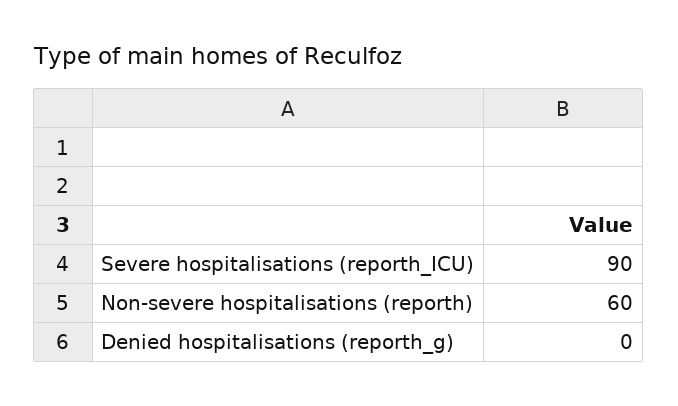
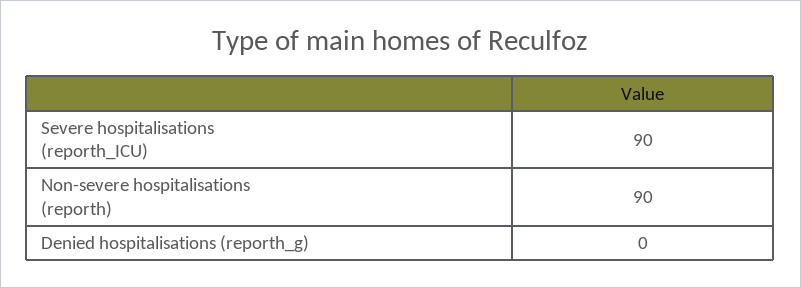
Non-severe hospitalisations (reporth): 60 -> 90

